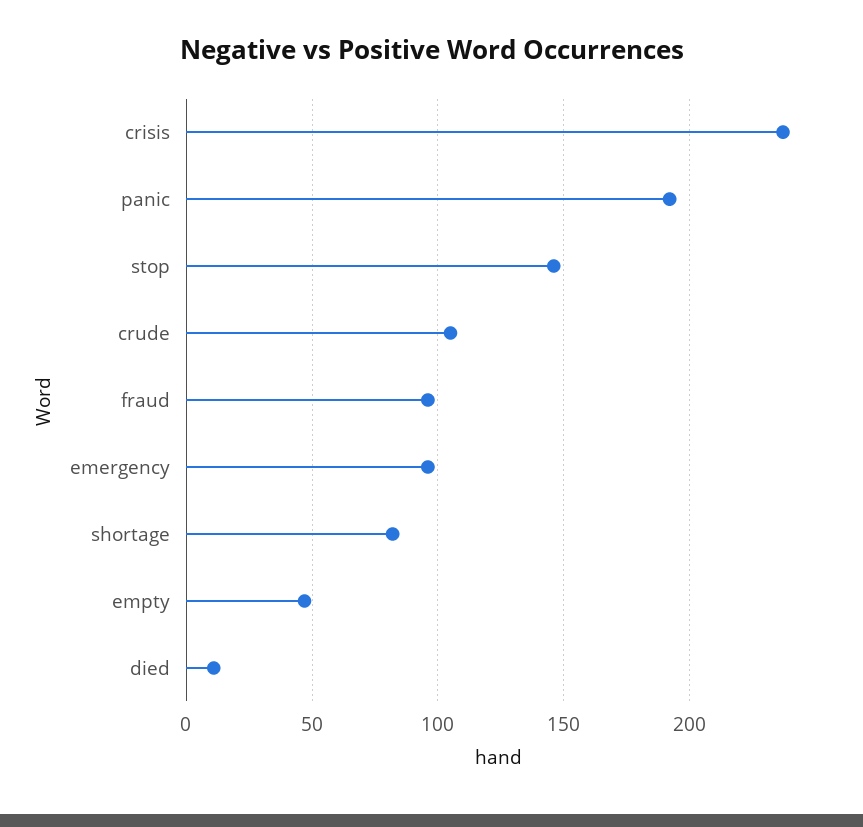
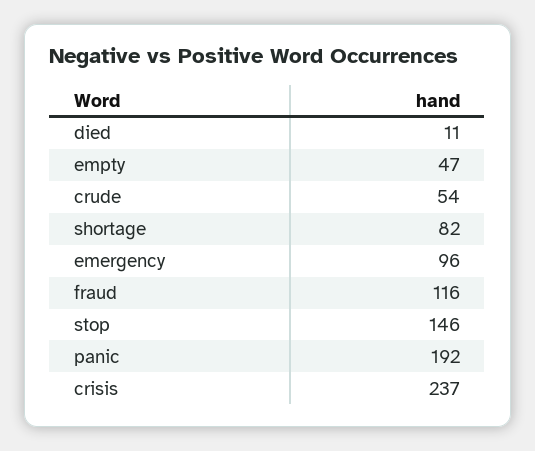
crude: 105 -> 54
fraud: 95 -> 116

